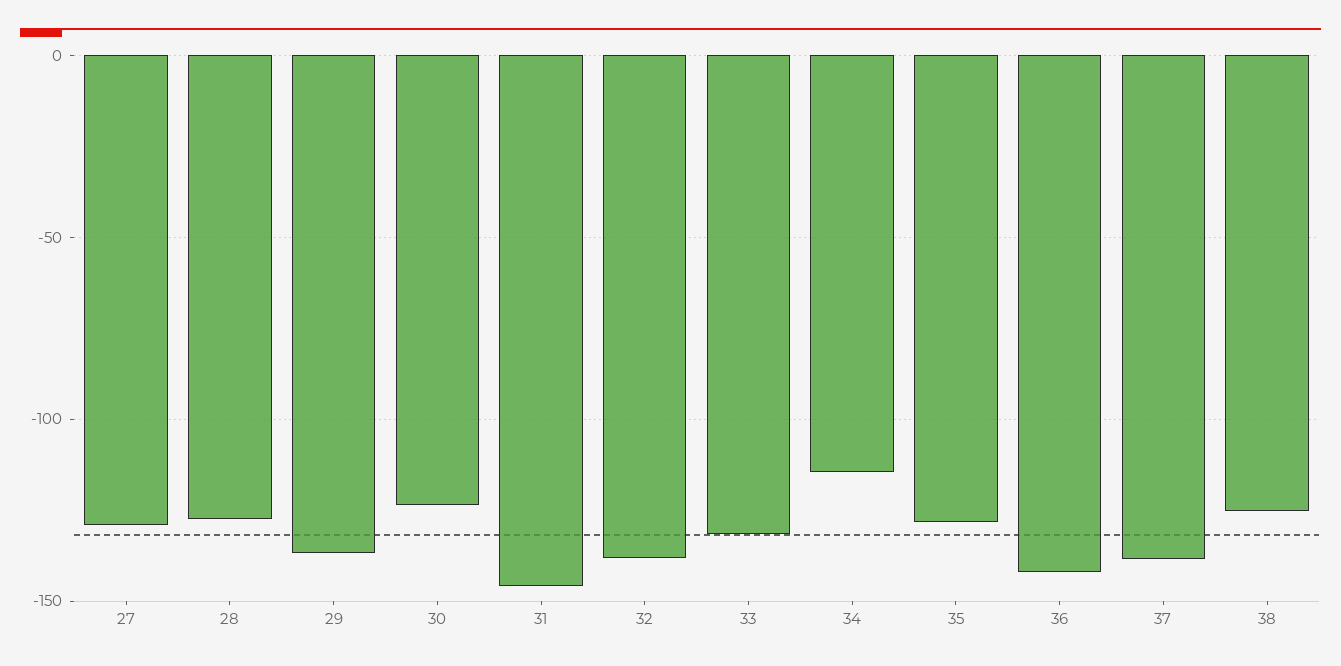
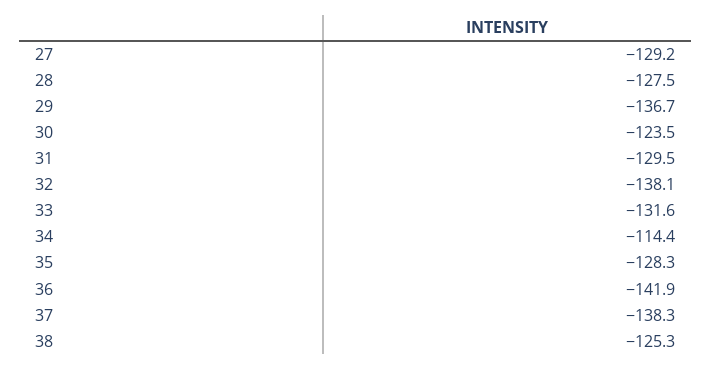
31: -145 -> -129.5

